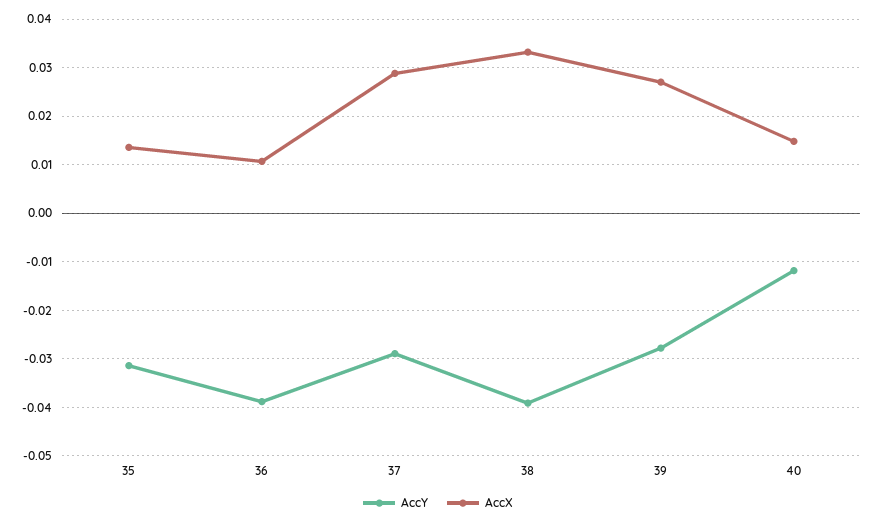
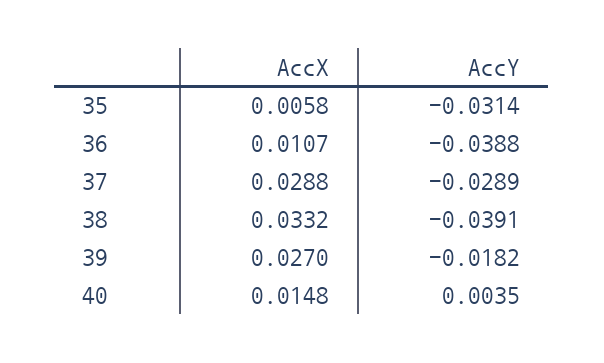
AccX, 35: 0.014 -> 0.0058
AccY, 39: -0.028 -> -0.0182
AccY, 40: -0.012 -> 0.0035

